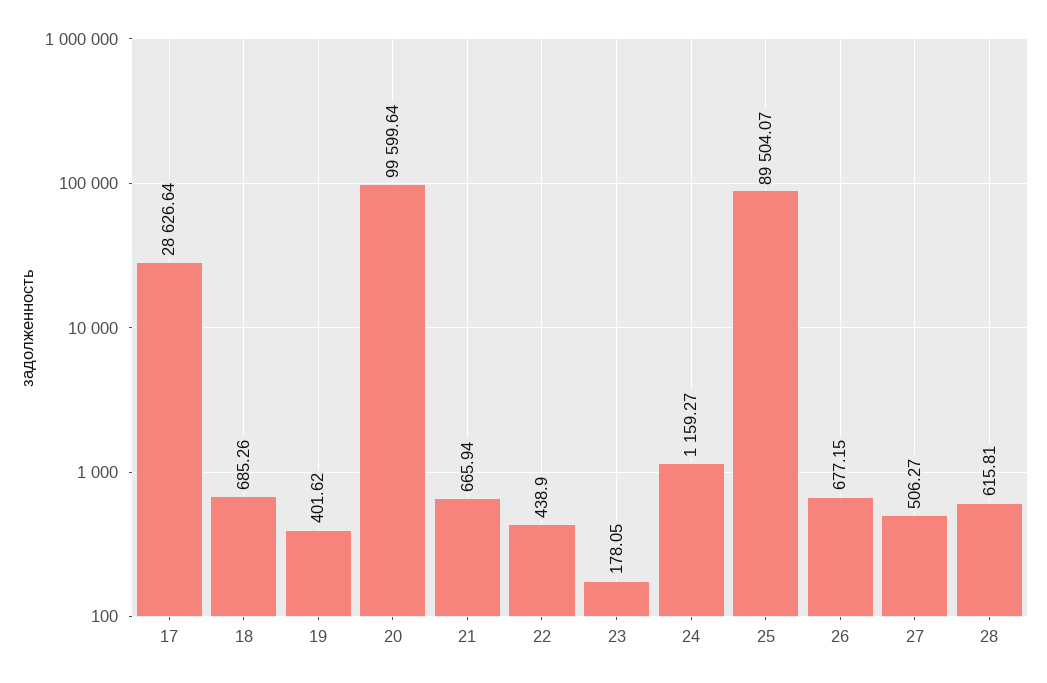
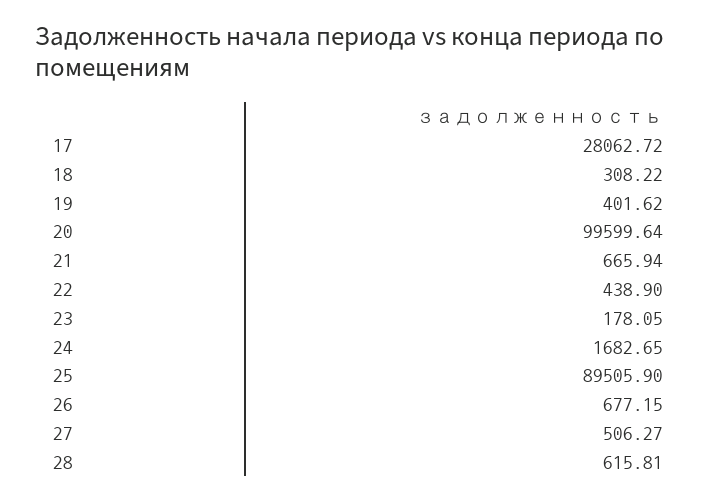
17: 28626.64 -> 28062.72
18: 685.26 -> 308.22
24: 1159.27 -> 1682.65
25: 89504.07 -> 89505.9

